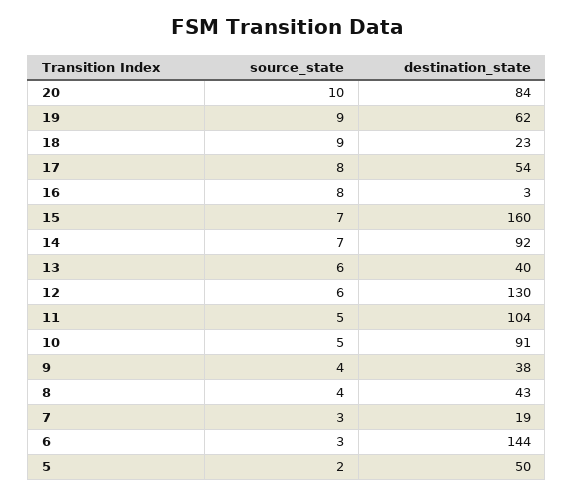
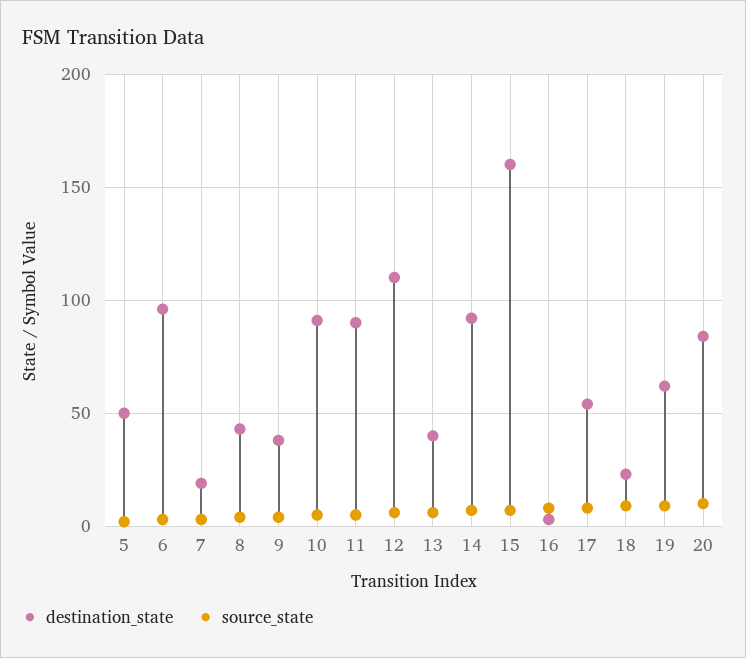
destination_state, 12: 130 -> 110
destination_state, 11: 104 -> 90
destination_state, 6: 144 -> 95

